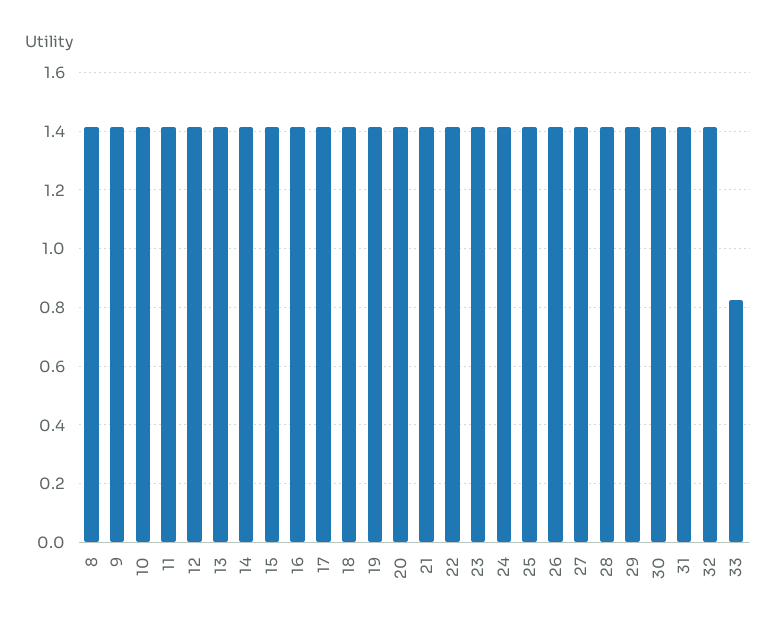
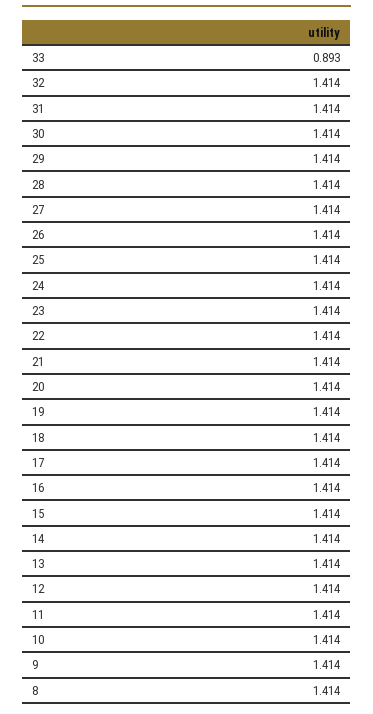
33: 0.825 -> 0.893

